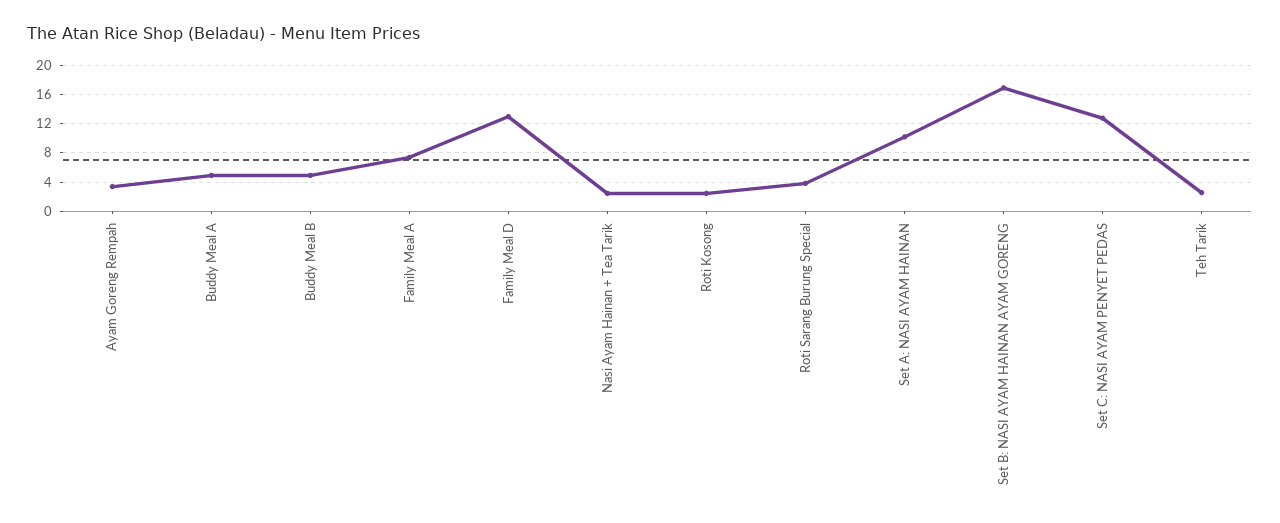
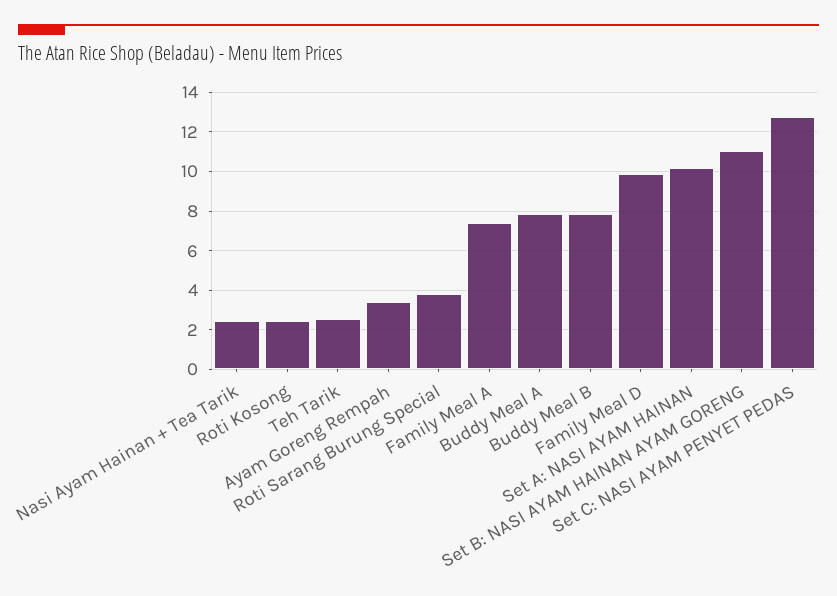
Buddy Meal A: 5 -> 8
Buddy Meal B: 5 -> 8
Family Meal D: 13 -> 10
Set B: NASI AYAM HAINAN AYAM GORENG: 17 -> 11

